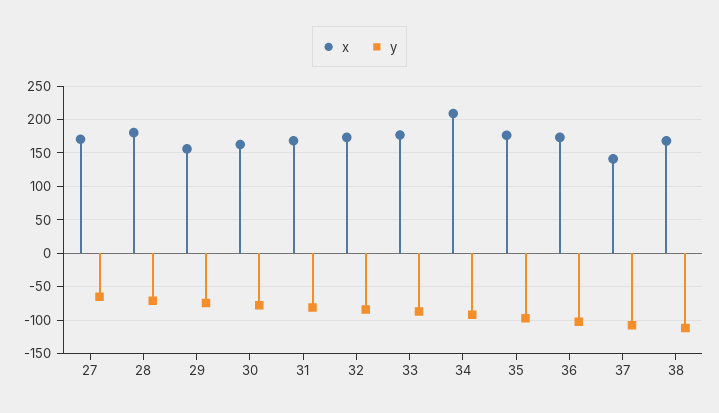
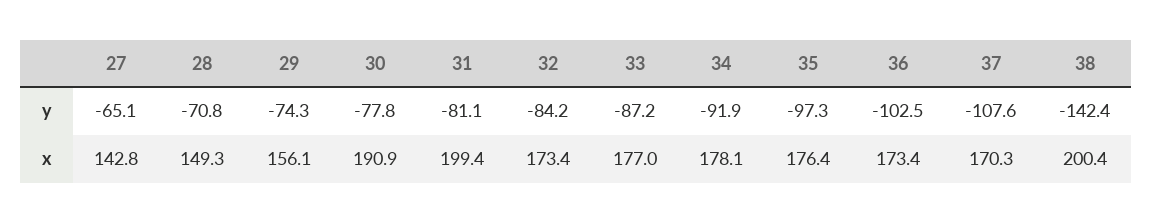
x, 27: 170 -> 142.8
x, 28: 180 -> 149.3
x, 30: 160 -> 190.9
x, 31: 170 -> 199.4
x, 34: 210 -> 178.1
x, 37: 140 -> 170.3
x, 38: 170 -> 200.4
y, 38: -110 -> -142.4

